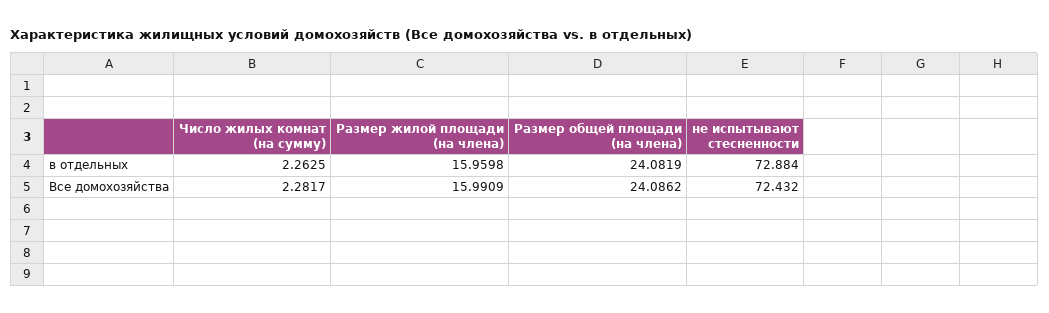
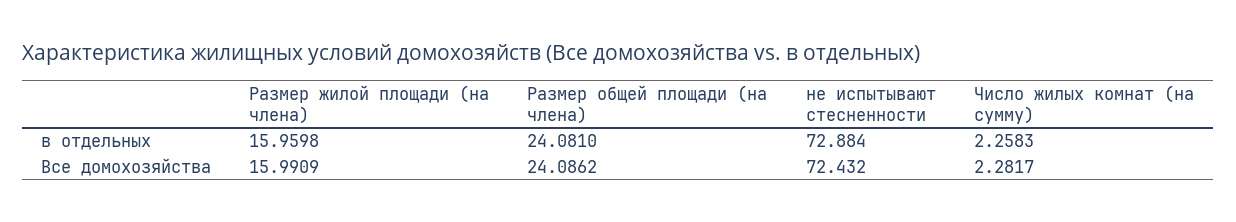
Число жилых комнат (на сумму), в отдельных: 2.2625 -> 2.2583
Размер общей площади (на члена), в отдельных: 24.0819 -> 24.081

